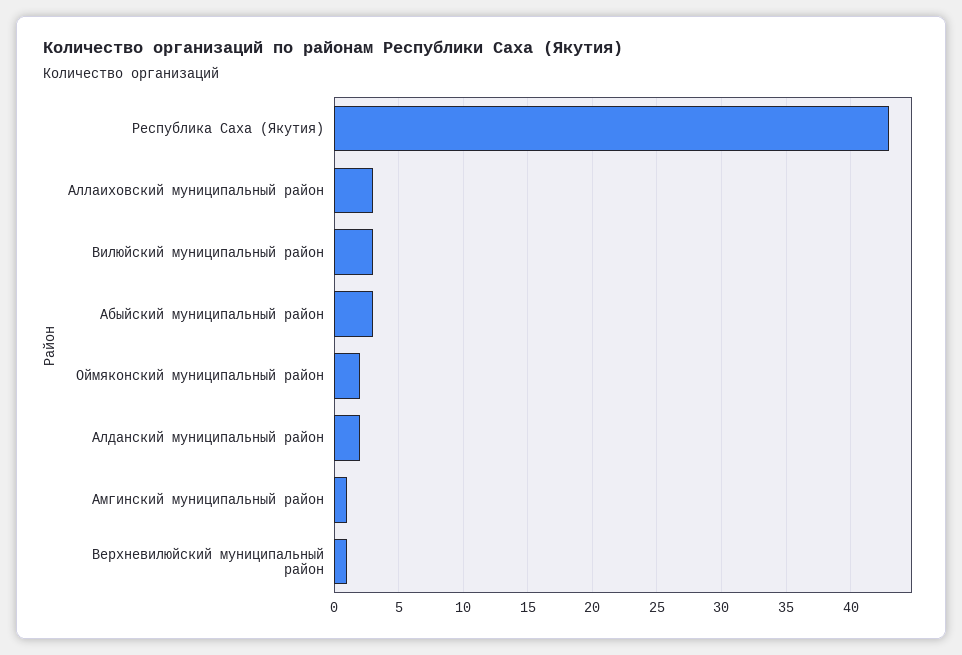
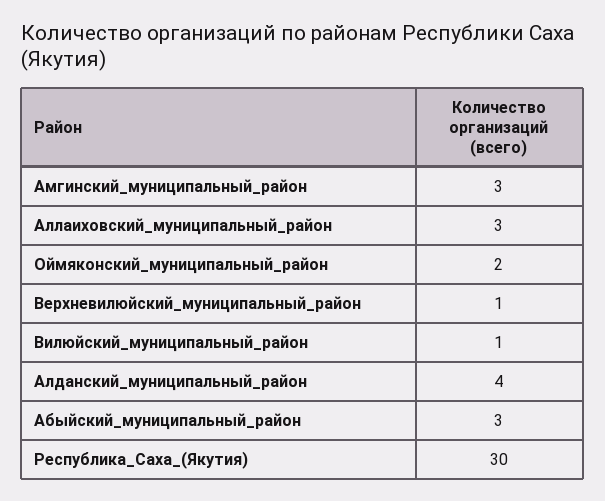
Республика Саха (Якутия): 43 -> 30
Вилюйский муниципальный район: 3 -> 1
Алданский муниципальный район: 2 -> 4
Амгинский муниципальный район: 1 -> 3

